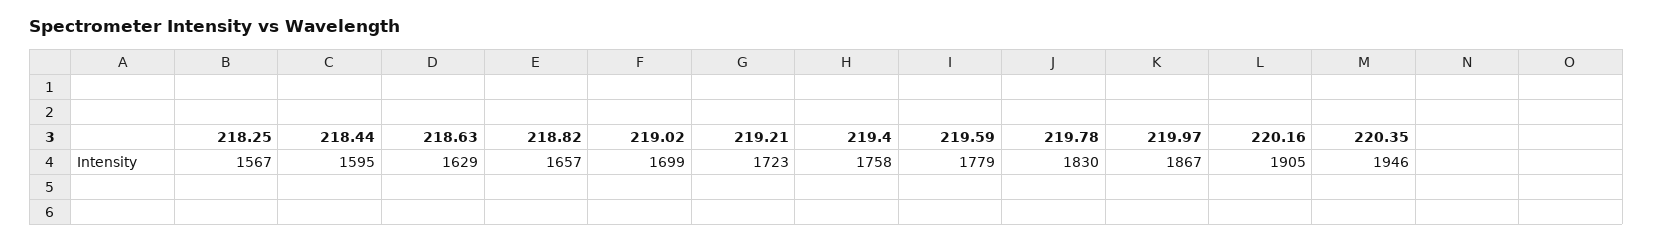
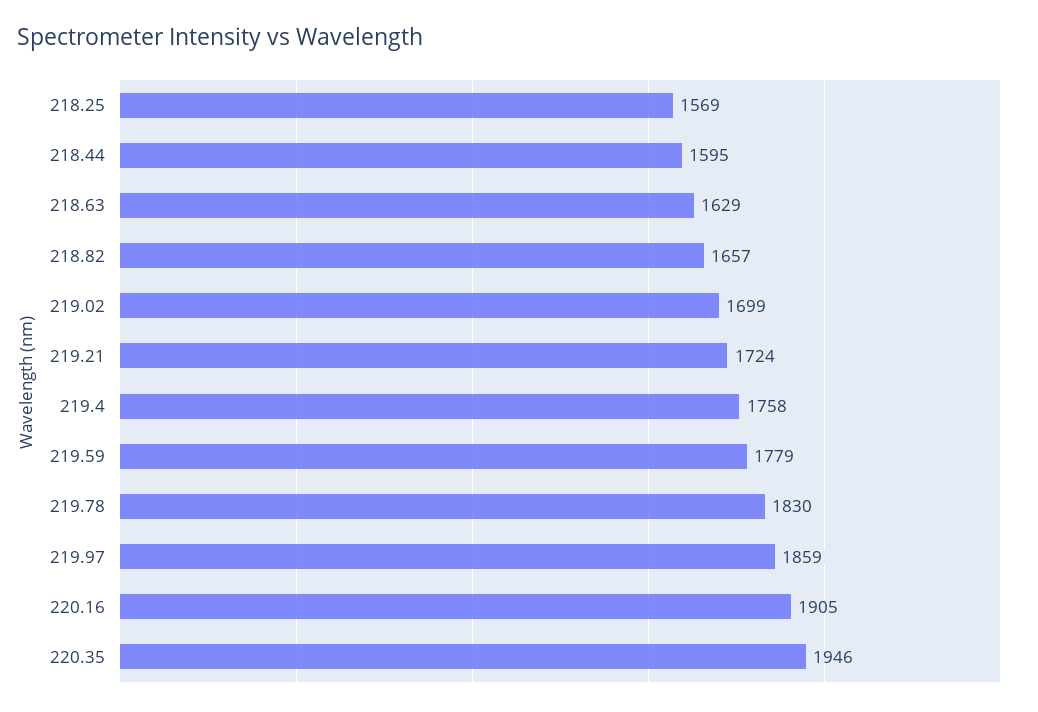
218.25: 1567 -> 1569
219.21: 1723 -> 1724
219.97: 1867 -> 1859

